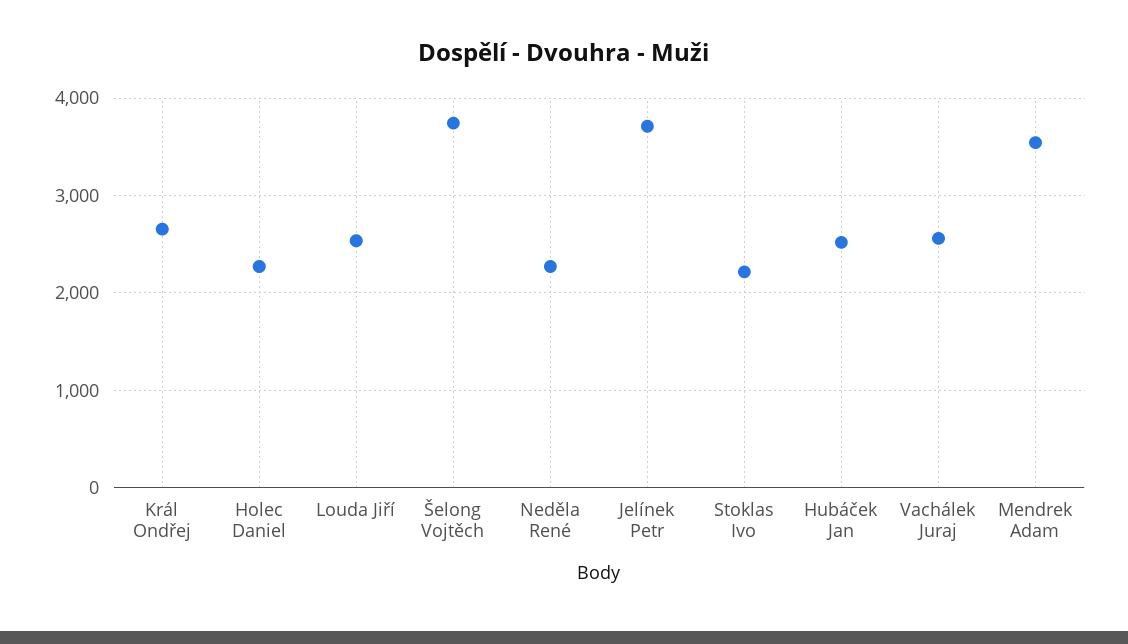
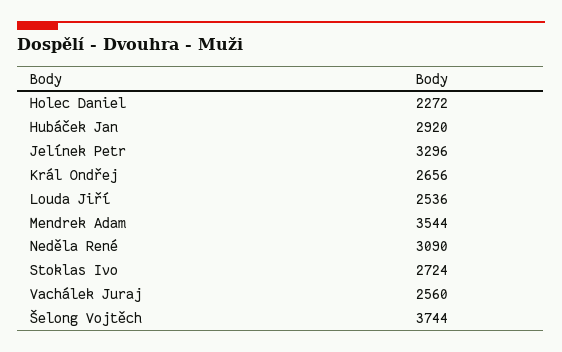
Neděla René: 2300 -> 3090
Jelínek Petr: 3700 -> 3296
Stoklas Ivo: 2200 -> 2724
Hubáček Jan: 2500 -> 2920

